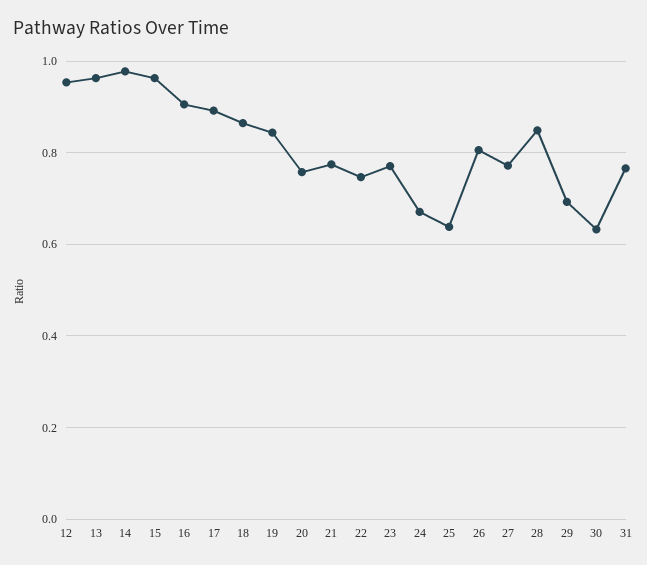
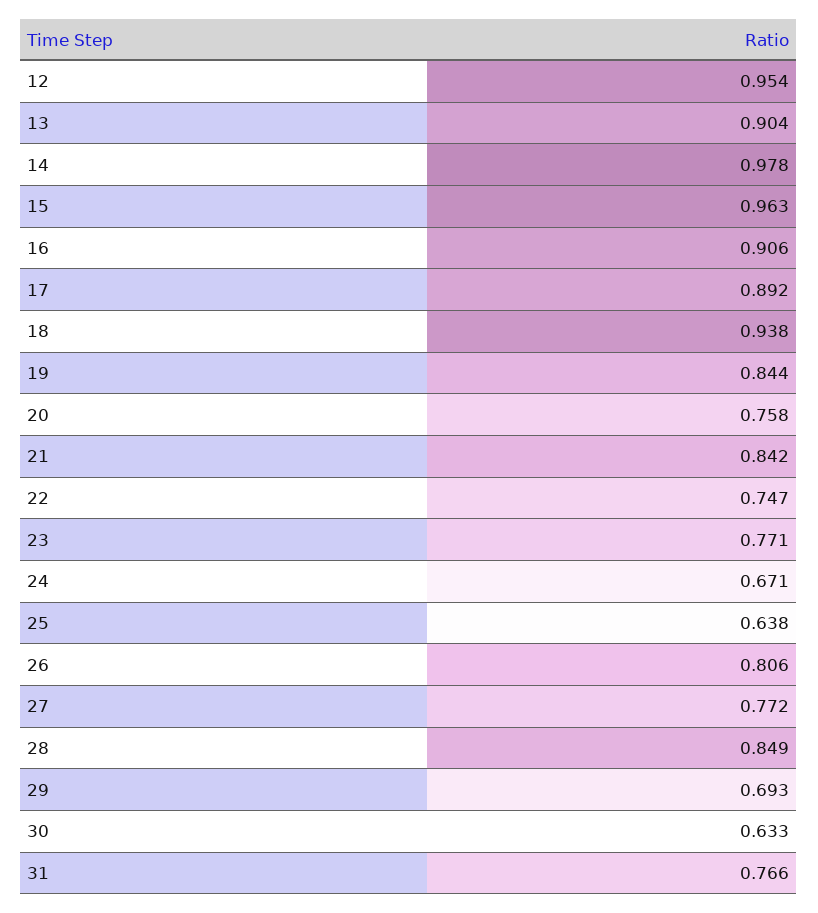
13: 0.96 -> 0.904
18: 0.86 -> 0.938
21: 0.78 -> 0.842

